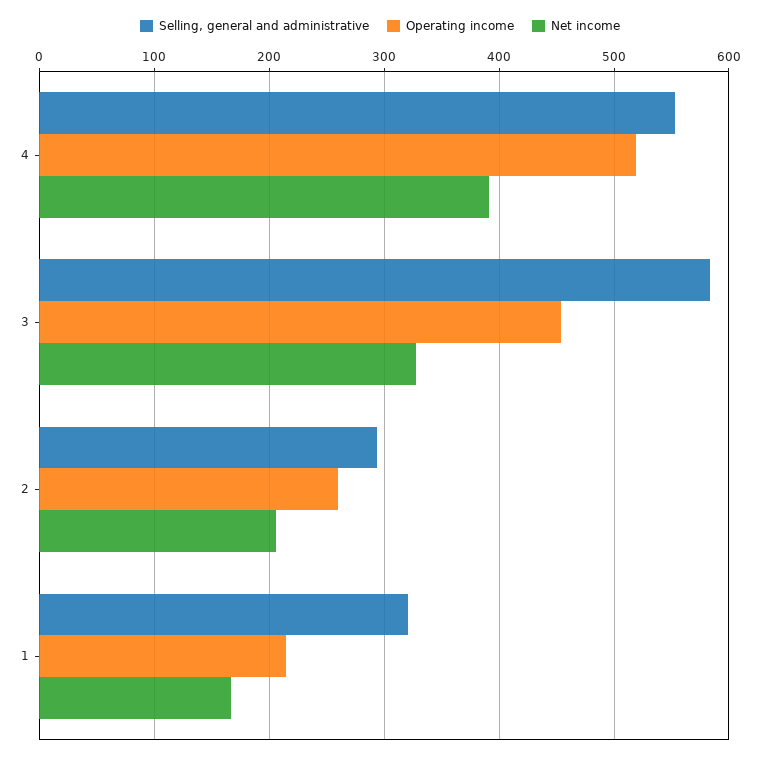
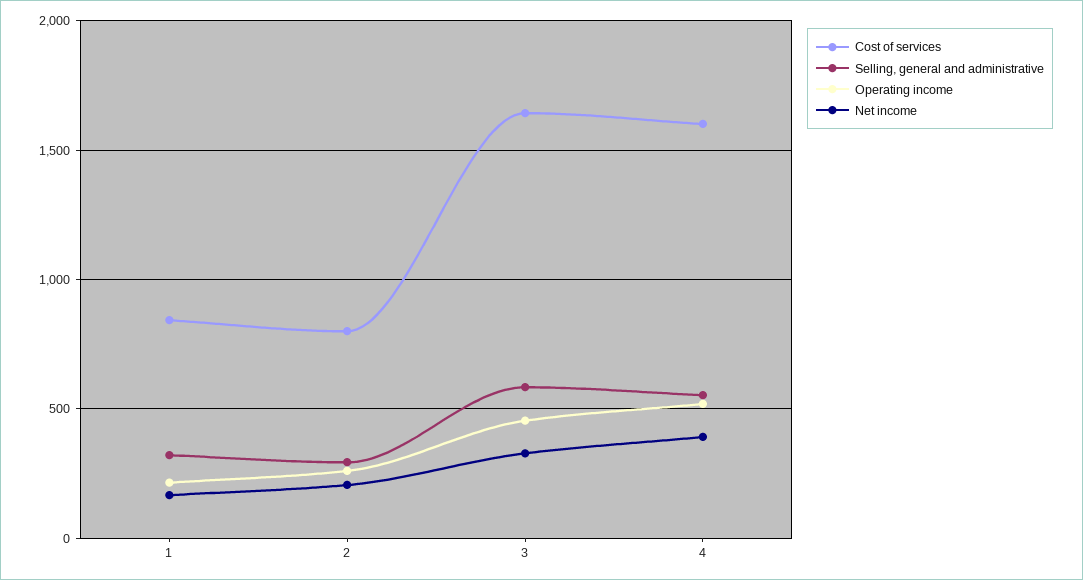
Cost of services, 1: none -> 850
Cost of services, 2: none -> 800
Cost of services, 3: none -> 1650
Cost of services, 4: none -> 1600

